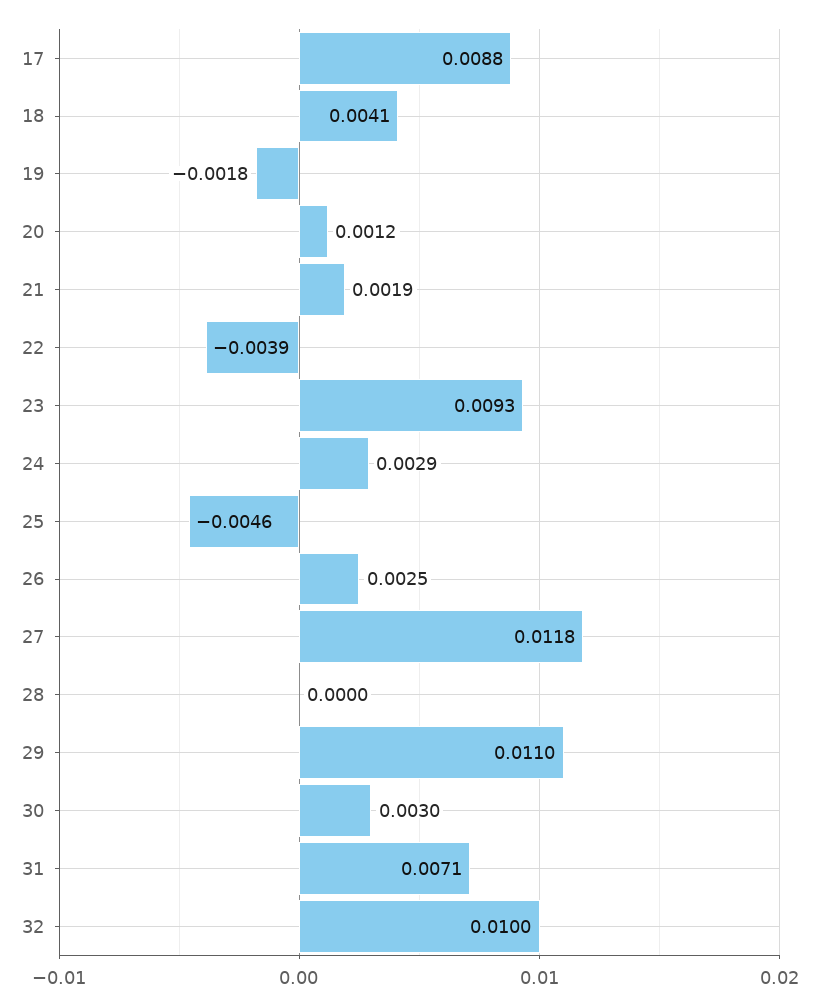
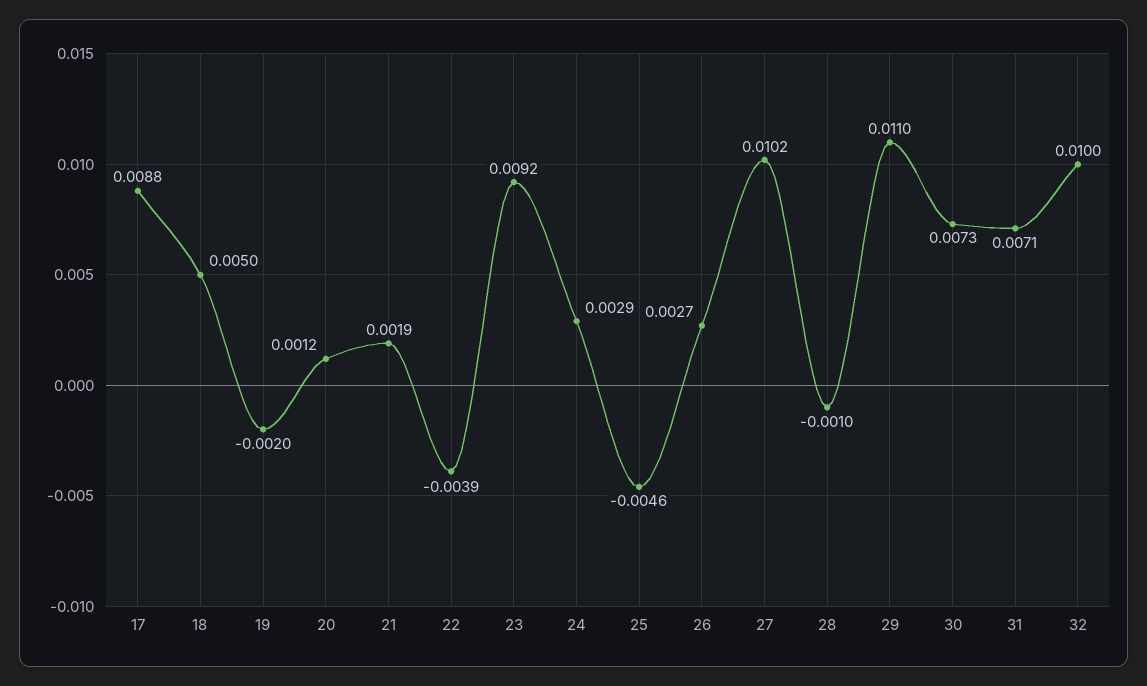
18: 0.0041 -> 0.005
19: -0.0018 -> -0.002
23: 0.0093 -> 0.0092
26: 0.0025 -> 0.0027
27: 0.0118 -> 0.0102
28: 0 -> -0.001
30: 0.003 -> 0.0073

